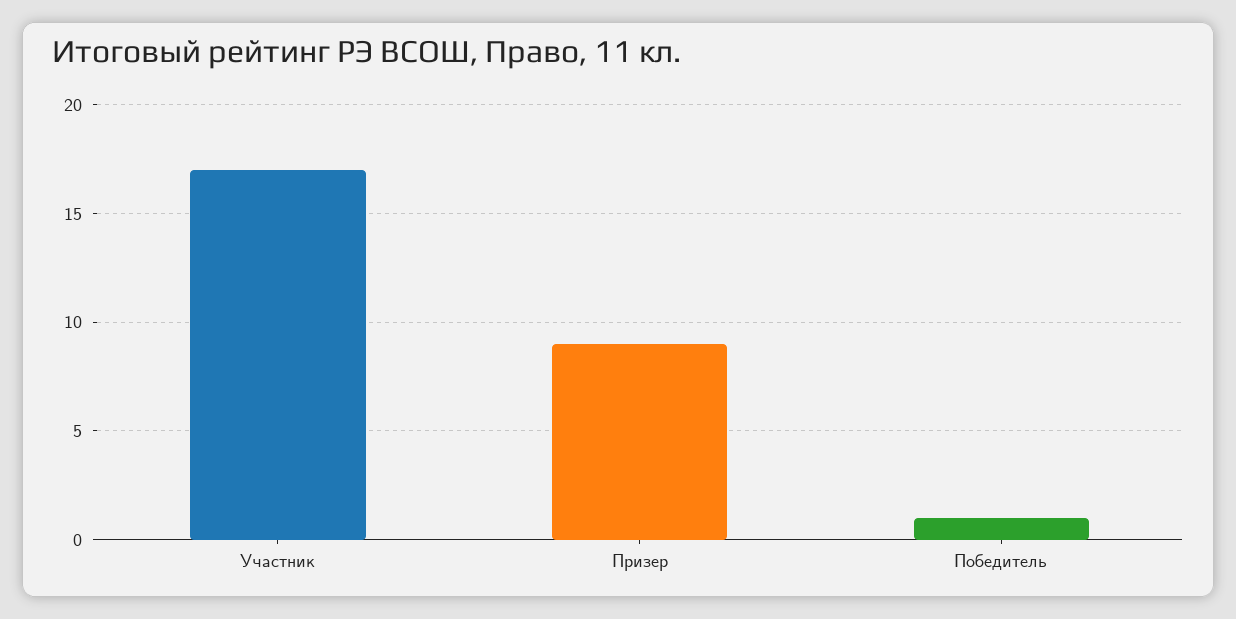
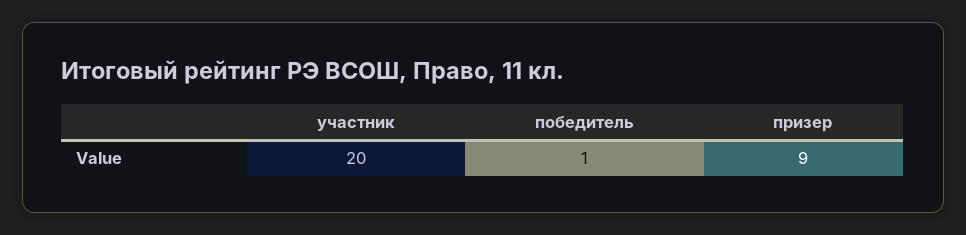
Участник: 17 -> 20

